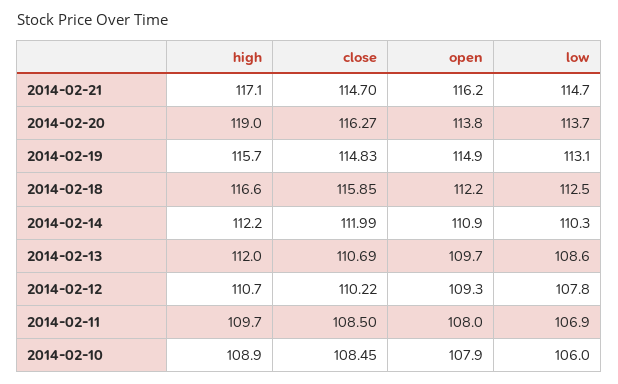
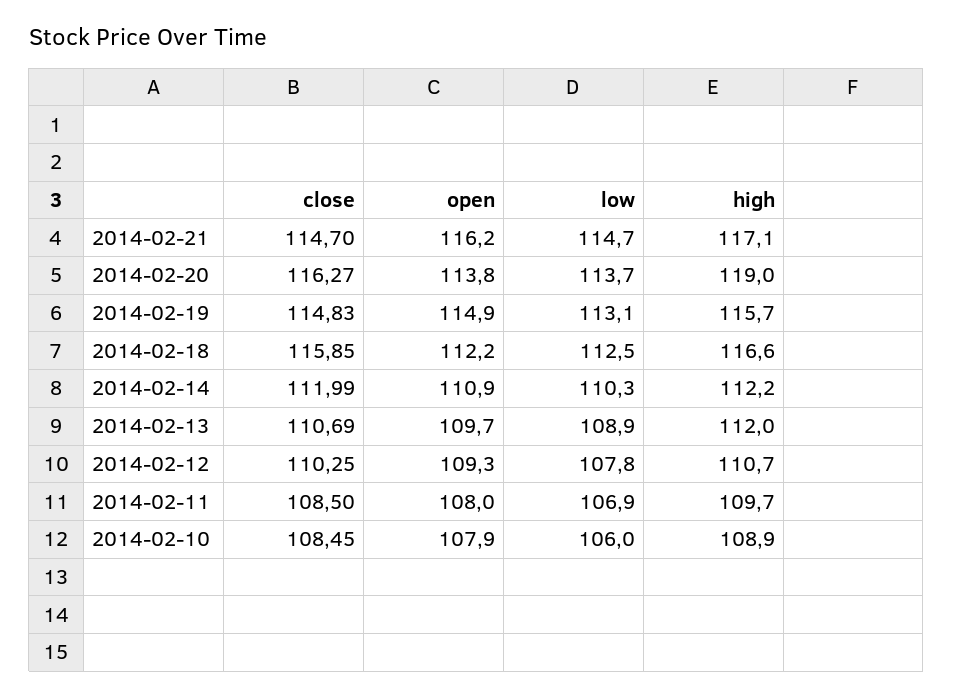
low, 2014-02-13: 108.6 -> 108.9
close, 2014-02-12: 110.22 -> 110.25

